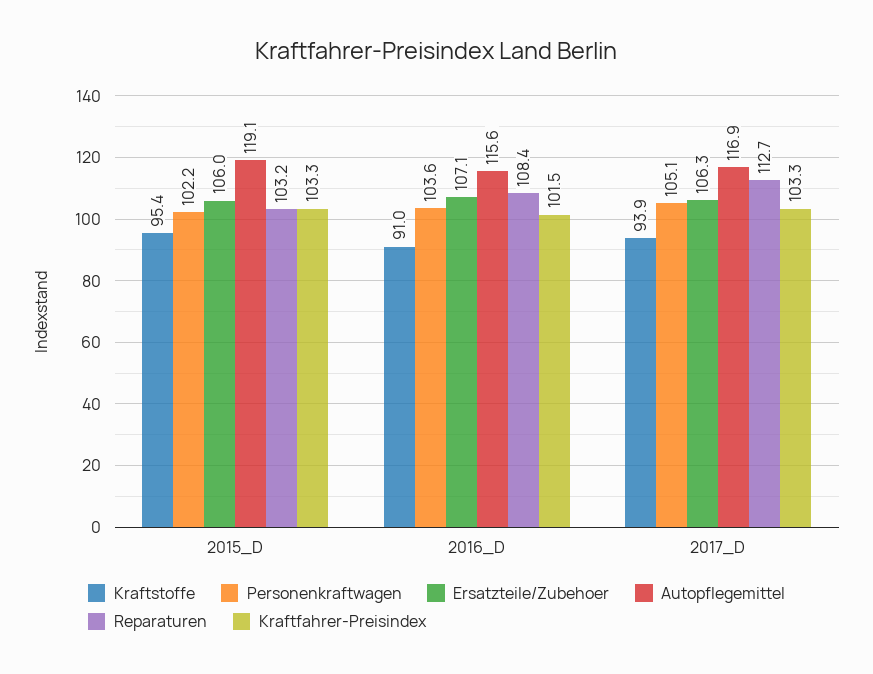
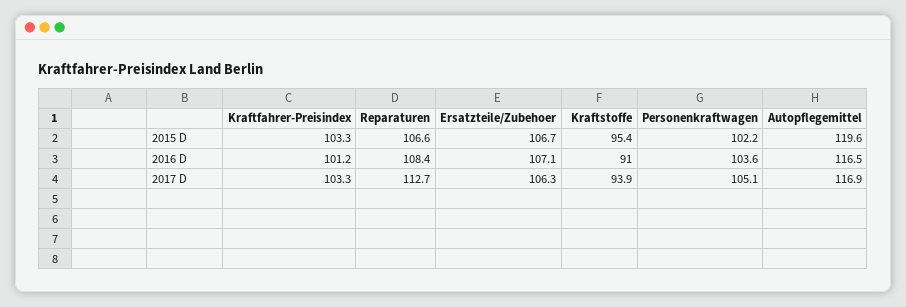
Ersatzteile/Zubehoer, 2015_D: 106 -> 106.7
Autopflegemittel, 2015_D: 119.1 -> 119.6
Reparaturen, 2015_D: 103.2 -> 106.6
Autopflegemittel, 2016_D: 115.6 -> 116.5
Kraftfahrer-Preisindex, 2016_D: 101.5 -> 101.2

